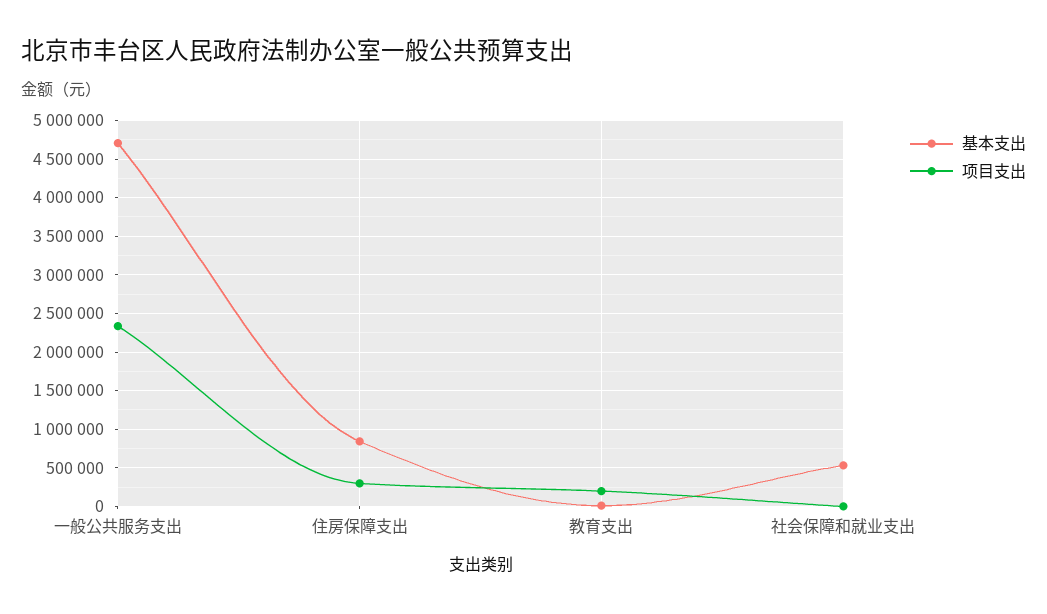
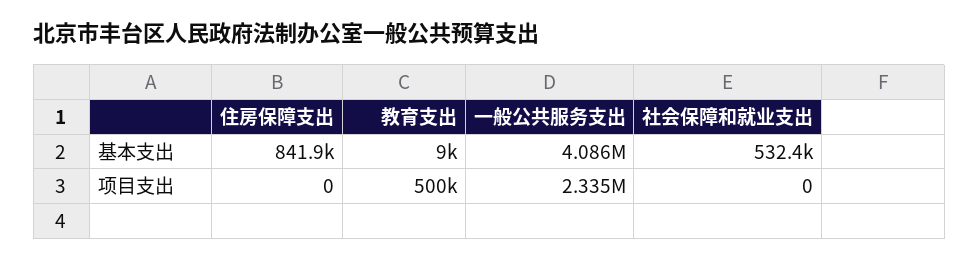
基本支出, 一般公共服务支出: 4700000 -> 4086000
项目支出, 住房保障支出: 300000 -> 0
项目支出, 教育支出: 200000 -> 500000

